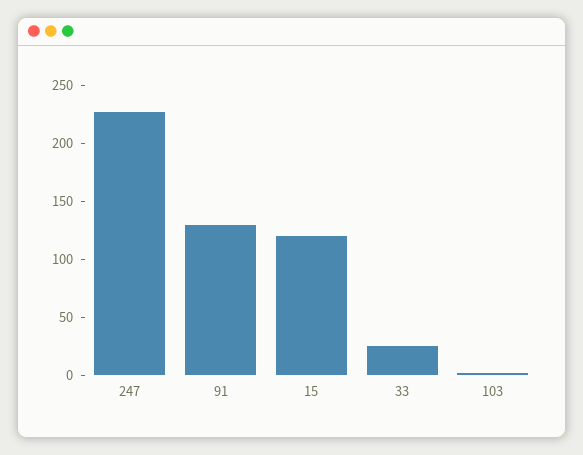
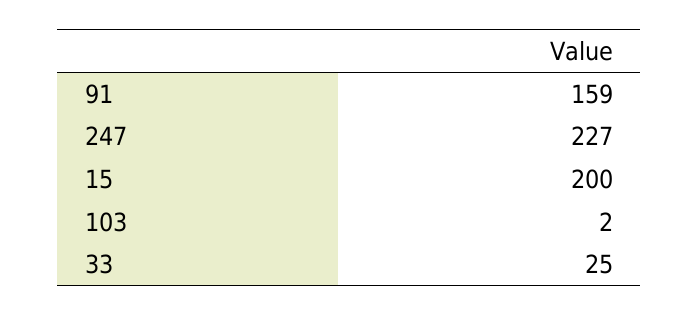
91: 130 -> 159
15: 120 -> 200

